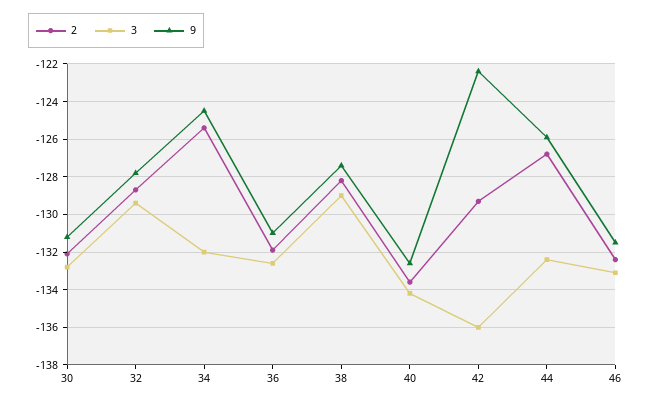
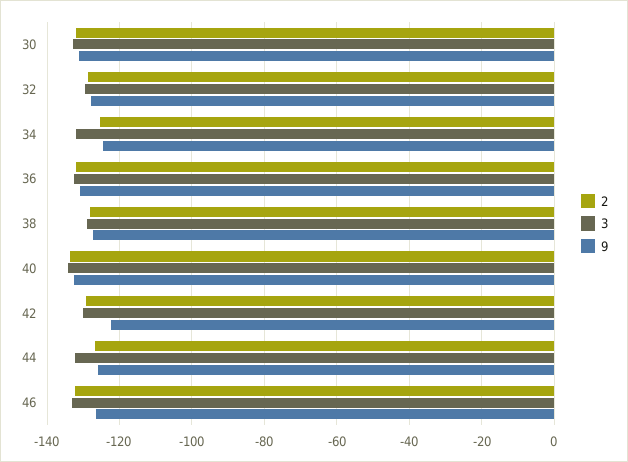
3, 42: -136 -> -130
9, 46: -131.5 -> -126

